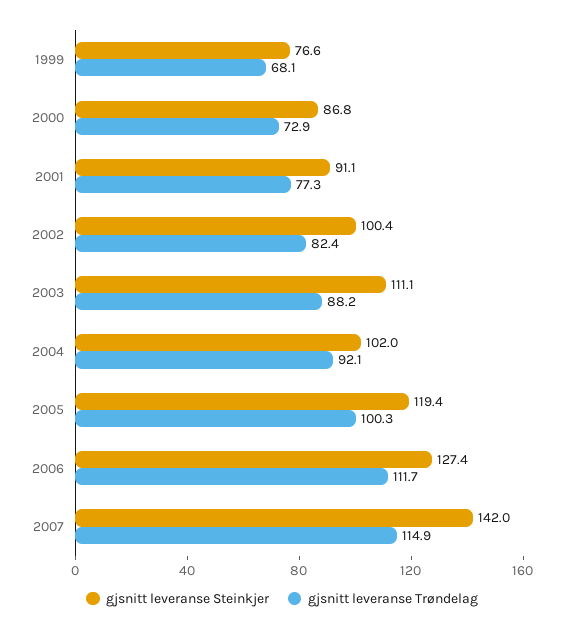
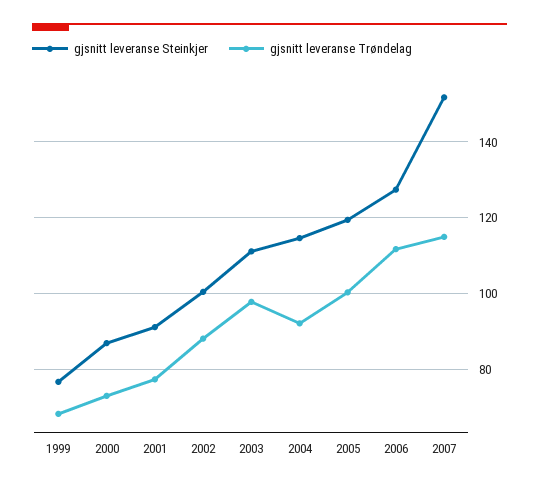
gjsnitt leveranse Trøndelag, 2002: 82.4 -> 88
gjsnitt leveranse Trøndelag, 2003: 88.2 -> 98
gjsnitt leveranse Steinkjer, 2004: 102 -> 114
gjsnitt leveranse Steinkjer, 2007: 142 -> 152

